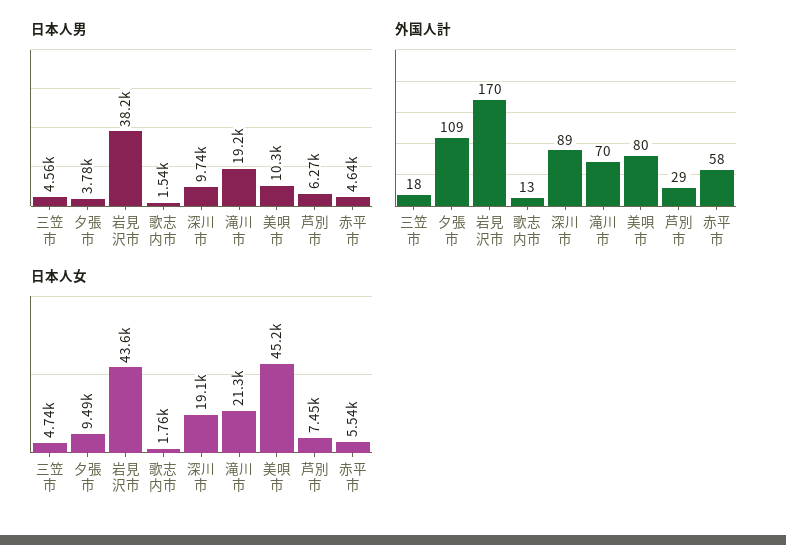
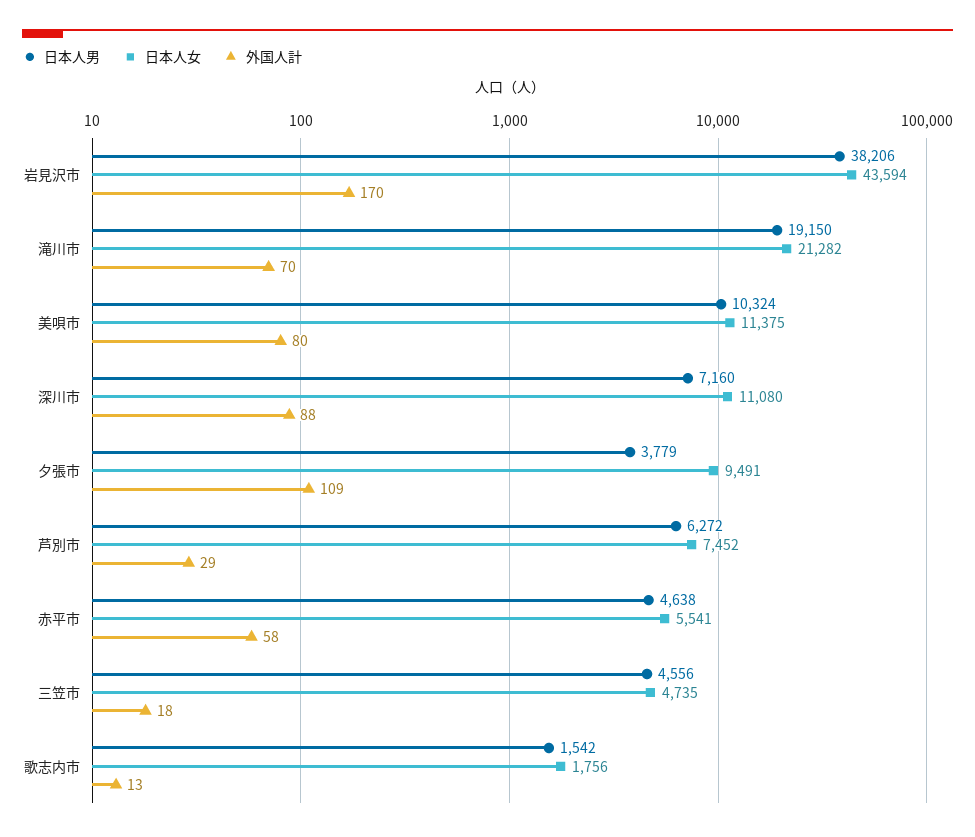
日本人男, 深川市: 9740 -> 7160
外国人計, 深川市: 89 -> 88
日本人女, 深川市: 19100 -> 11080
日本人女, 美唄市: 45200 -> 11375

